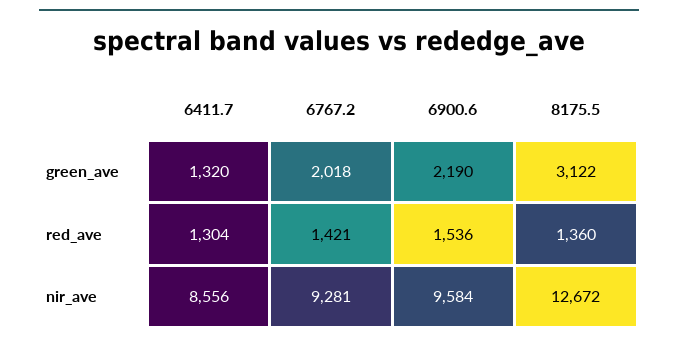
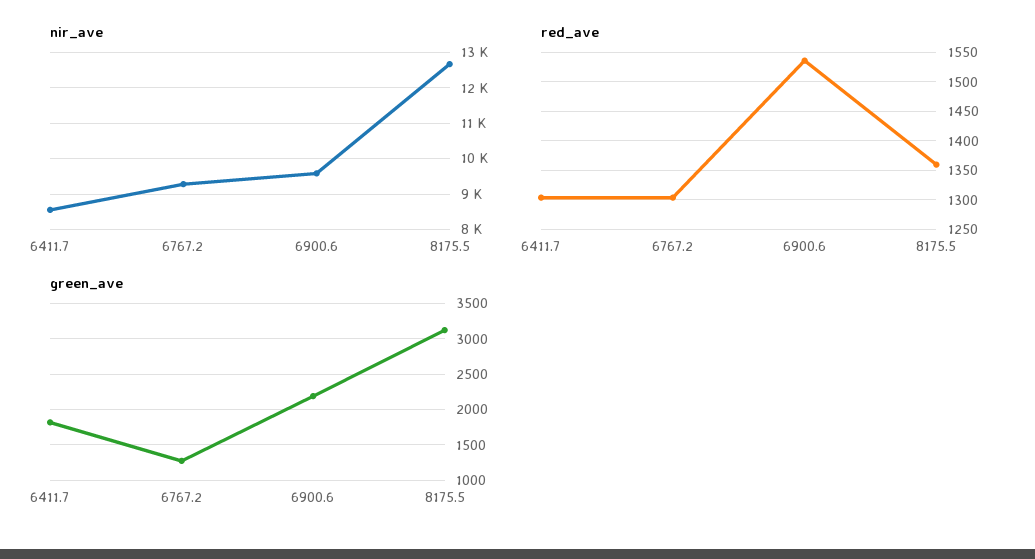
green_ave, 6411.7: 1320 -> 1800
green_ave, 6767.2: 2018 -> 1300
red_ave, 6767.2: 1421 -> 1300

